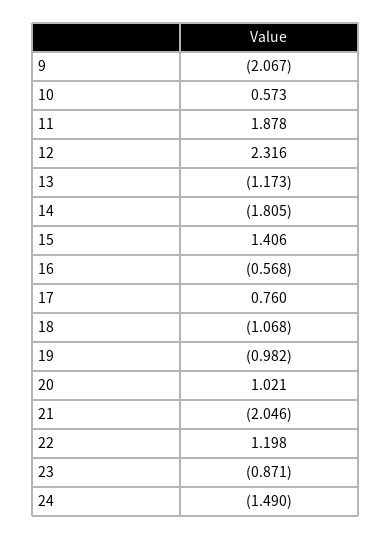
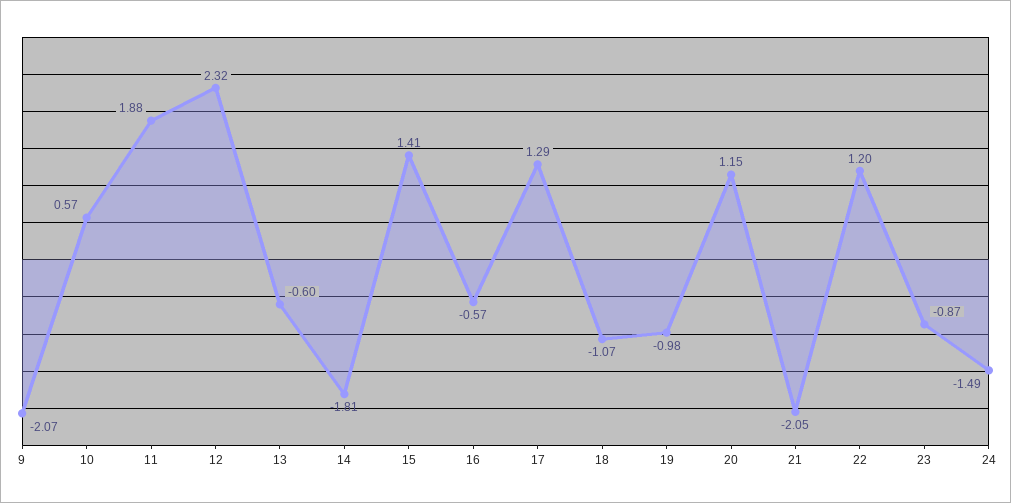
13: -1.173 -> -0.6
17: 0.76 -> 1.29
20: 1.021 -> 1.15

